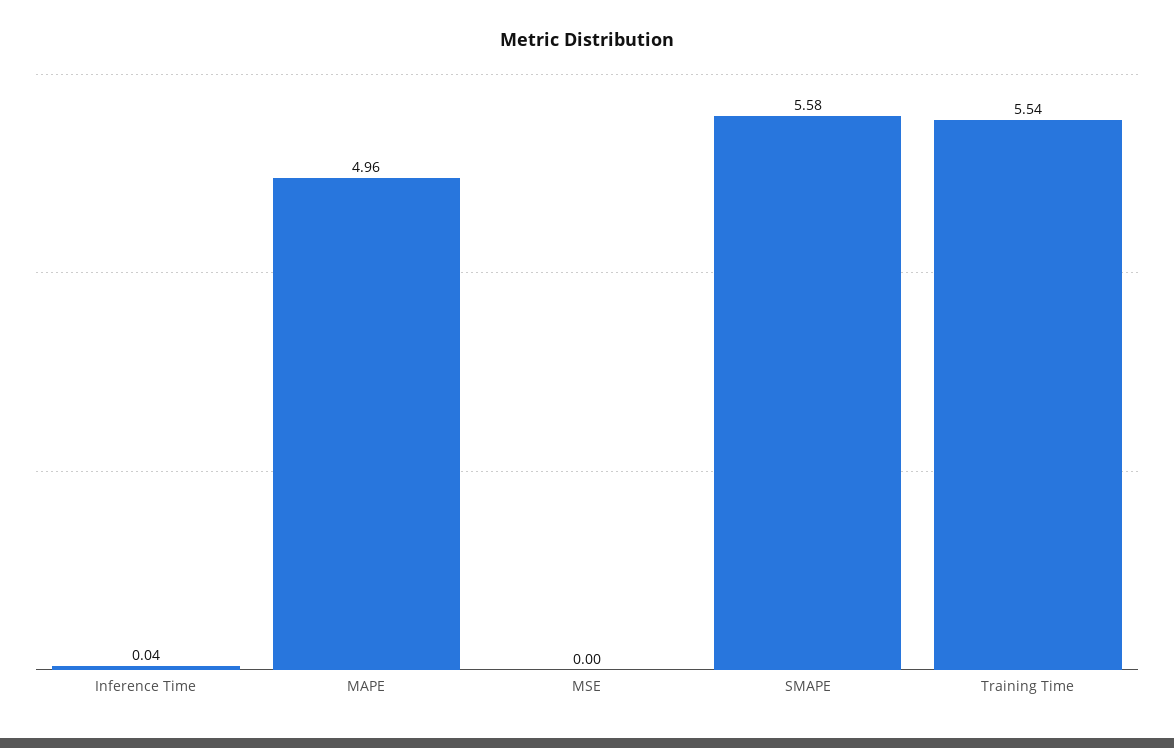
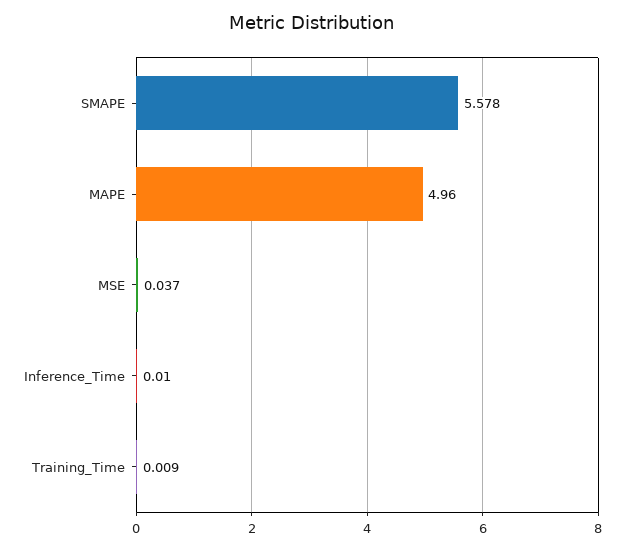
Inference Time: 0.04 -> 0.01
MSE: 0 -> 0.037
Training Time: 5.54 -> 0.009

